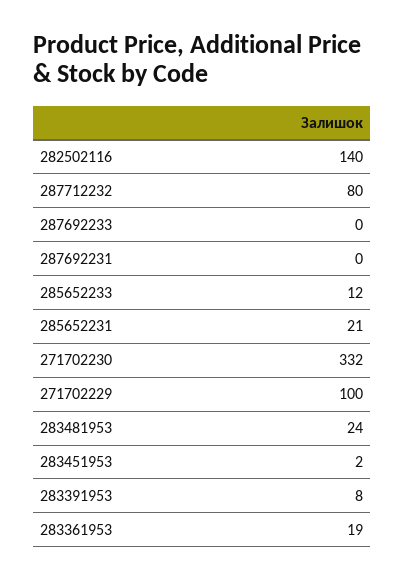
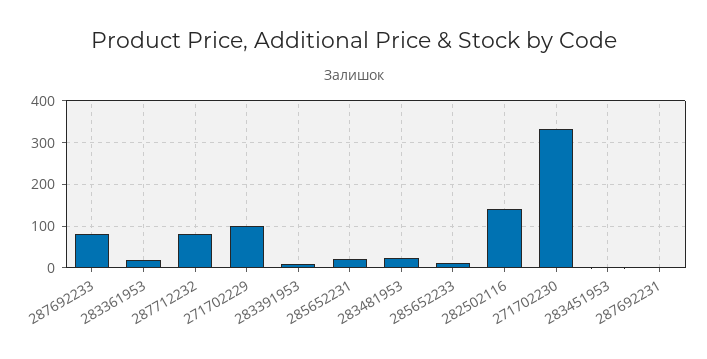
287692233: 0 -> 80

